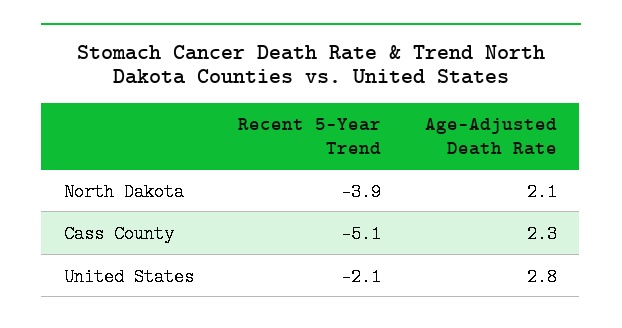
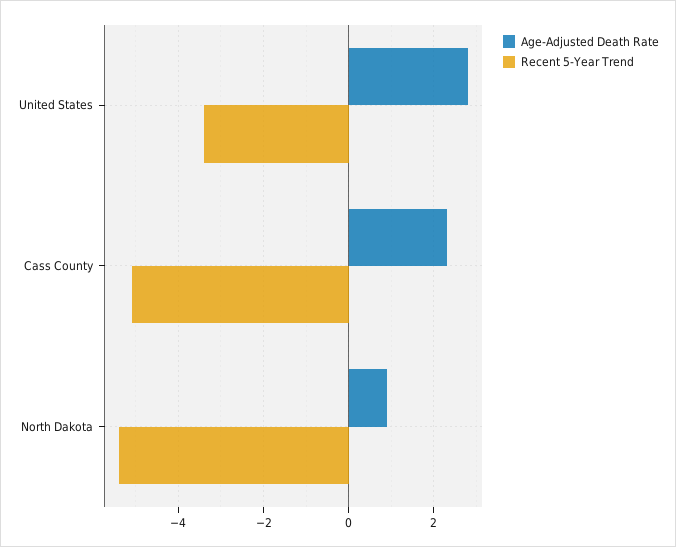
Recent 5-Year Trend, North Dakota: -3.9 -> -5.5
Age-Adjusted Death Rate, North Dakota: 2.1 -> 1
Recent 5-Year Trend, United States: -2.1 -> -3.5

